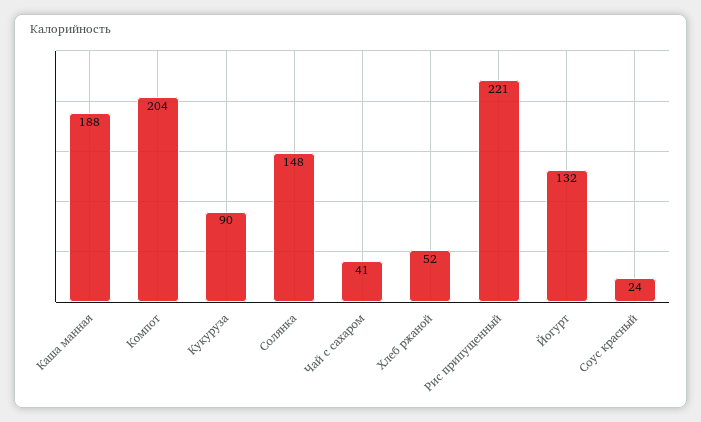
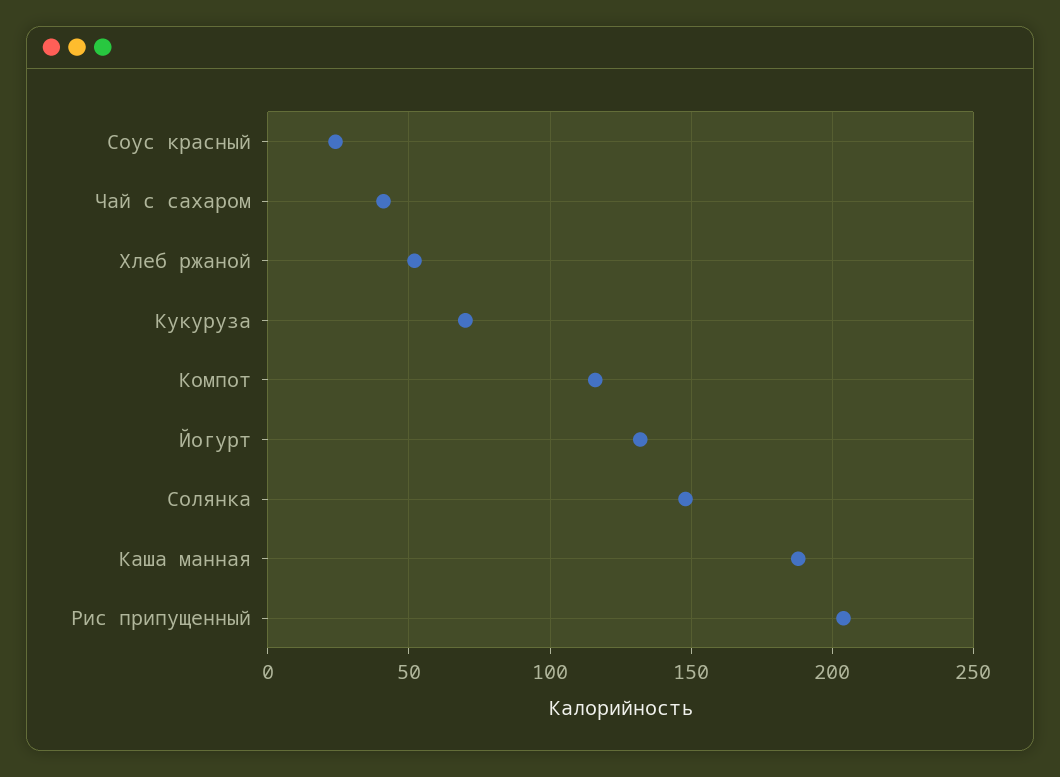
Компот: 204 -> 115
Кукуруза: 90 -> 70
Рис припущенный: 221 -> 205

